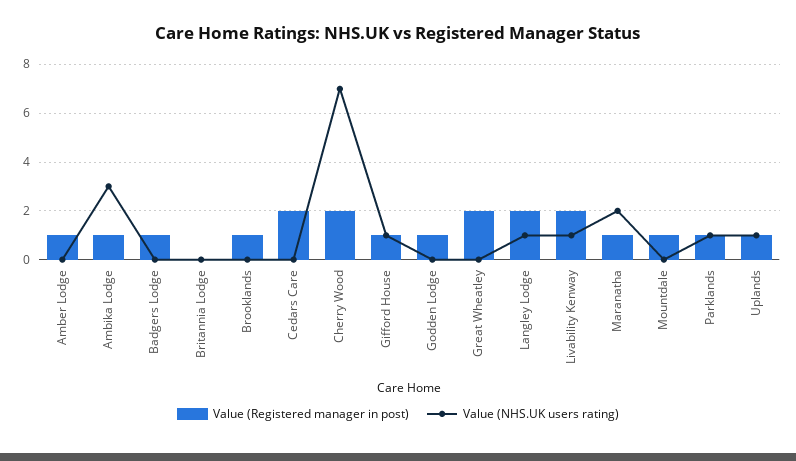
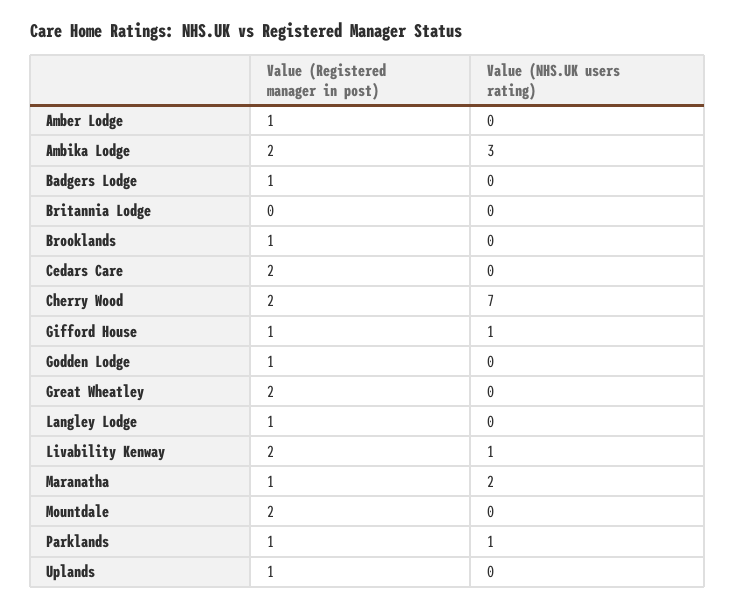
Value (Registered manager in post), Ambika Lodge: 1 -> 2
Value (Registered manager in post), Langley Lodge: 2 -> 1
Value (NHS.UK users rating), Langley Lodge: 1 -> 0
Value (Registered manager in post), Mountdale: 1 -> 2
Value (NHS.UK users rating), Uplands: 1 -> 0

